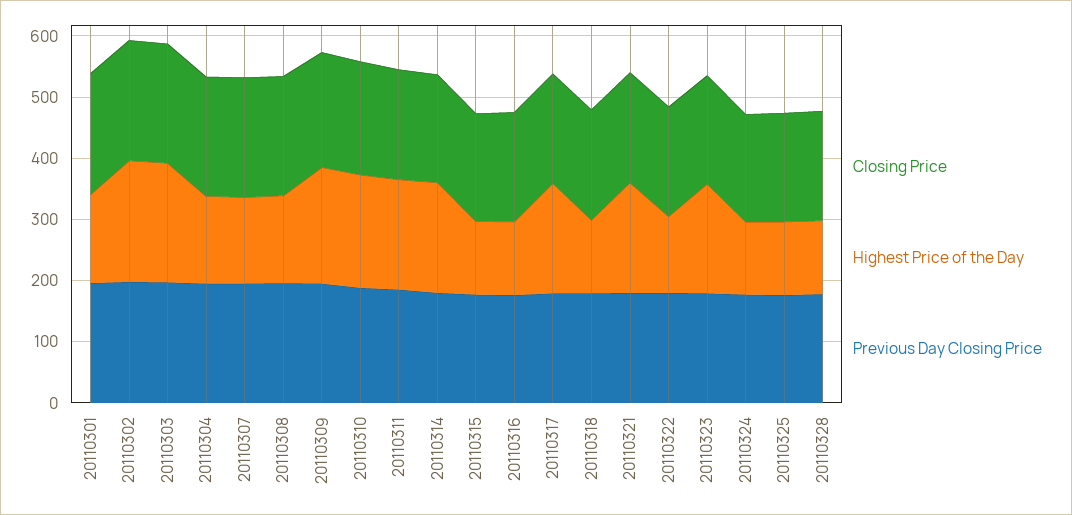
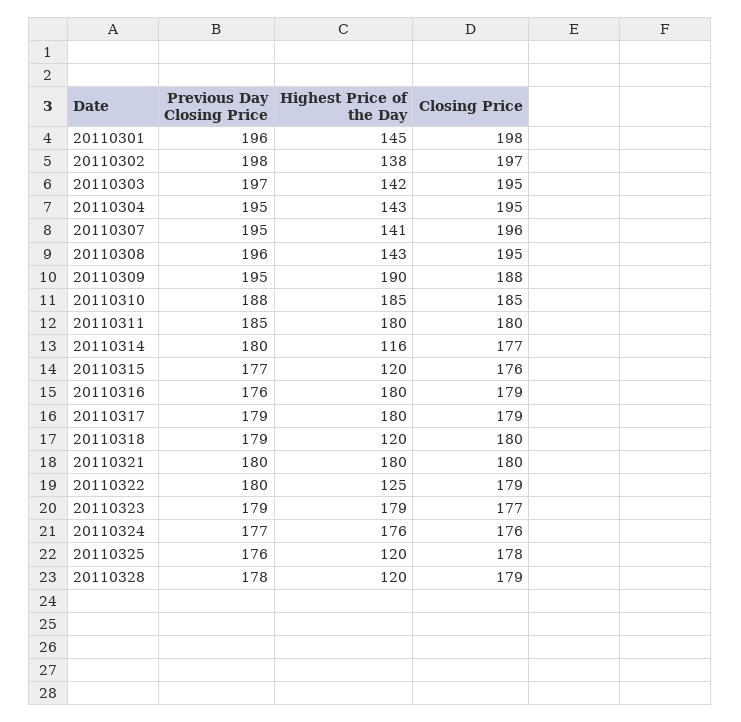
Highest Price of the Day, 20110302: 200 -> 138
Highest Price of the Day, 20110303: 200 -> 142
Highest Price of the Day, 20110314: 180 -> 116
Highest Price of the Day, 20110316: 120 -> 180
Highest Price of the Day, 20110324: 120 -> 176

